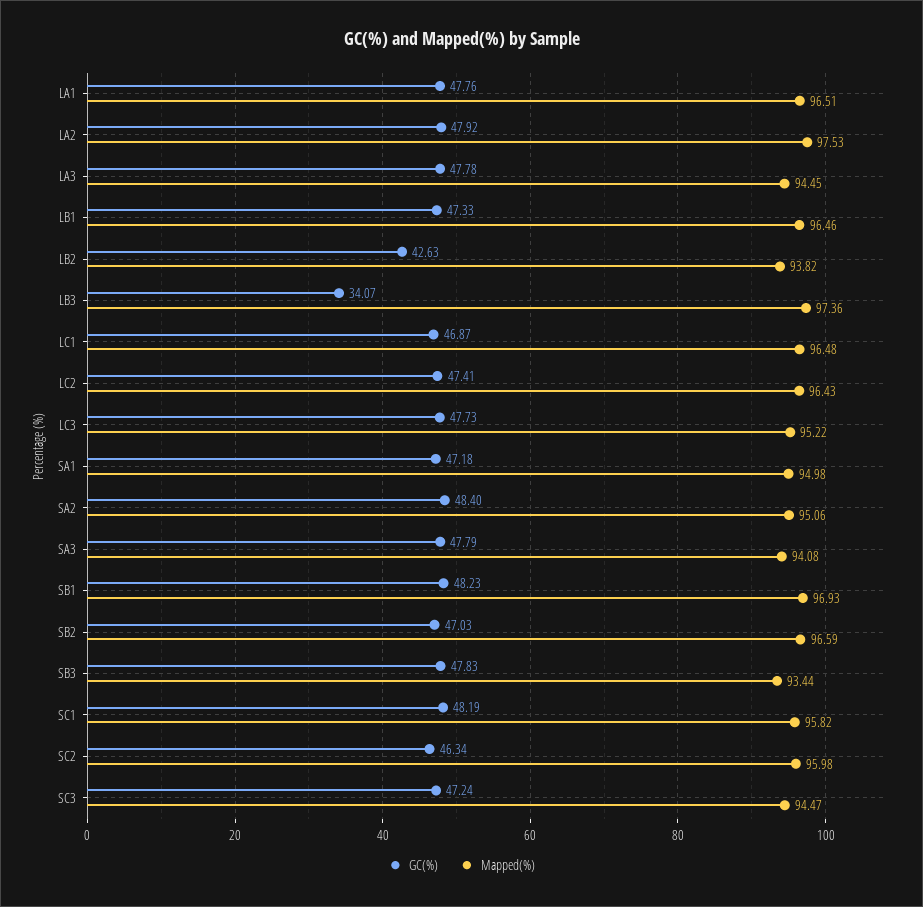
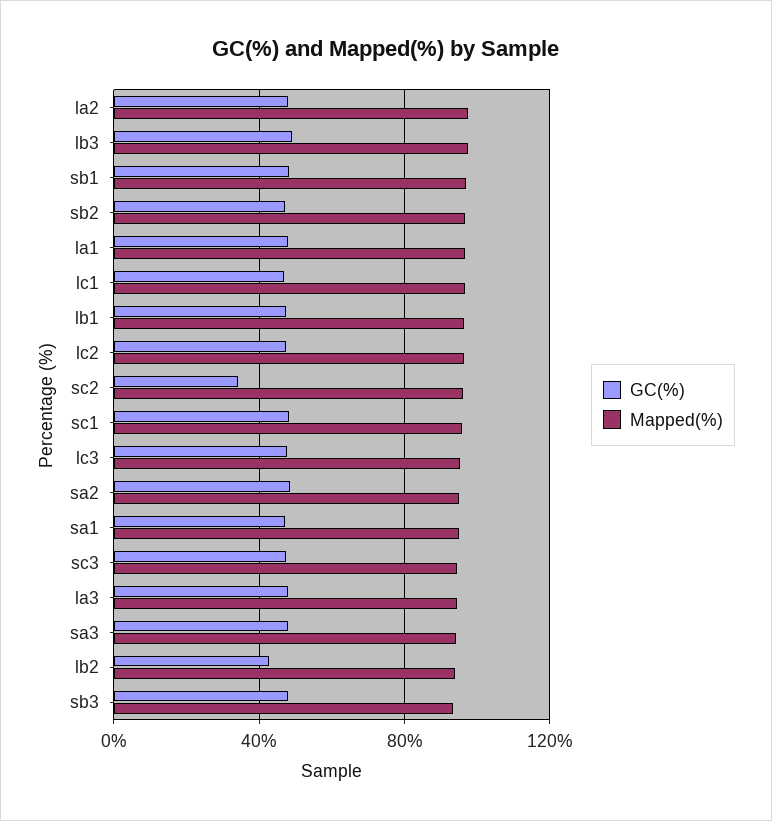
GC(%), LB3: 34.07 -> 50
GC(%), SC2: 46.34 -> 35

